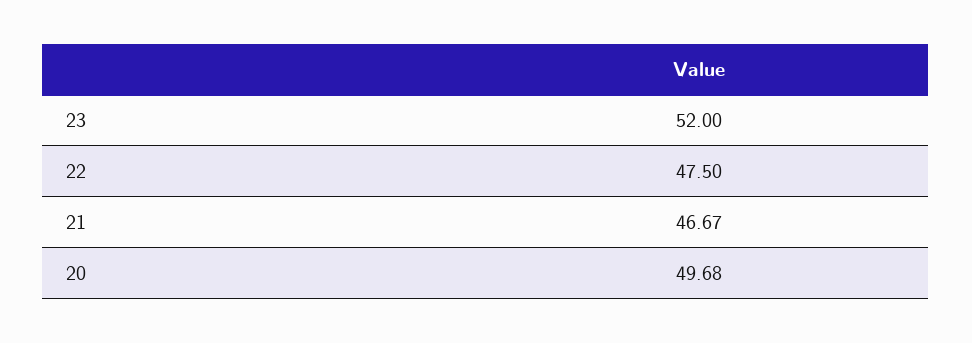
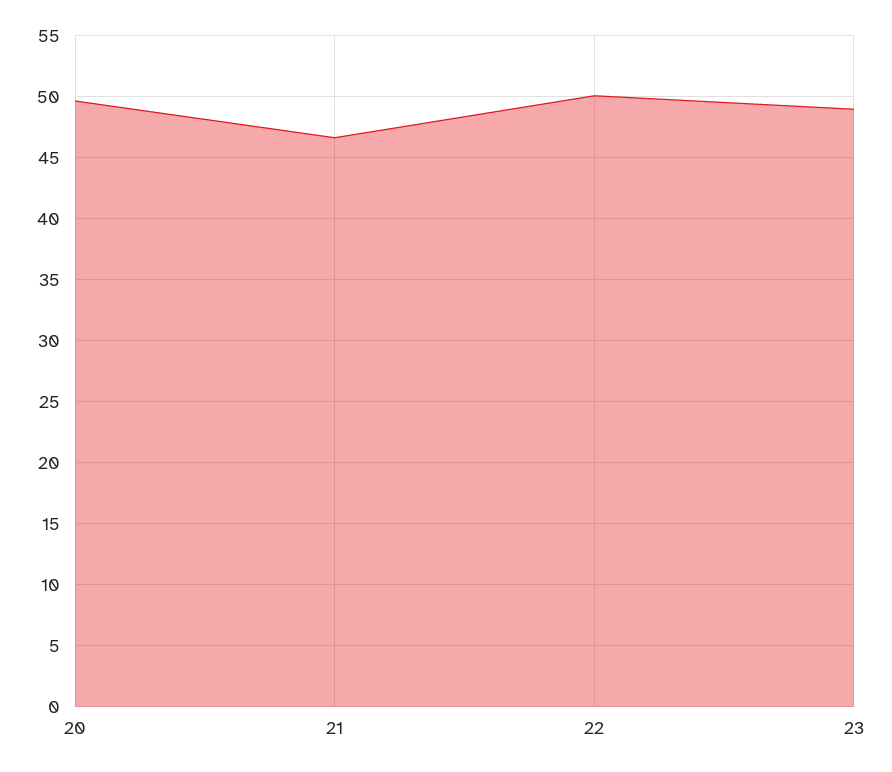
23: 52 -> 49
22: 47.5 -> 50

